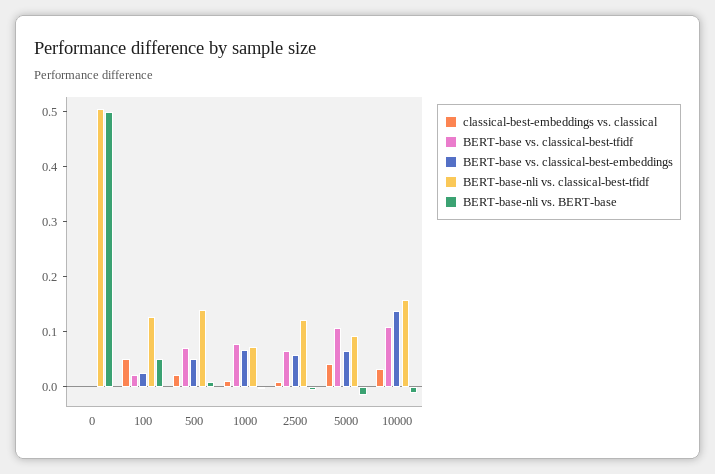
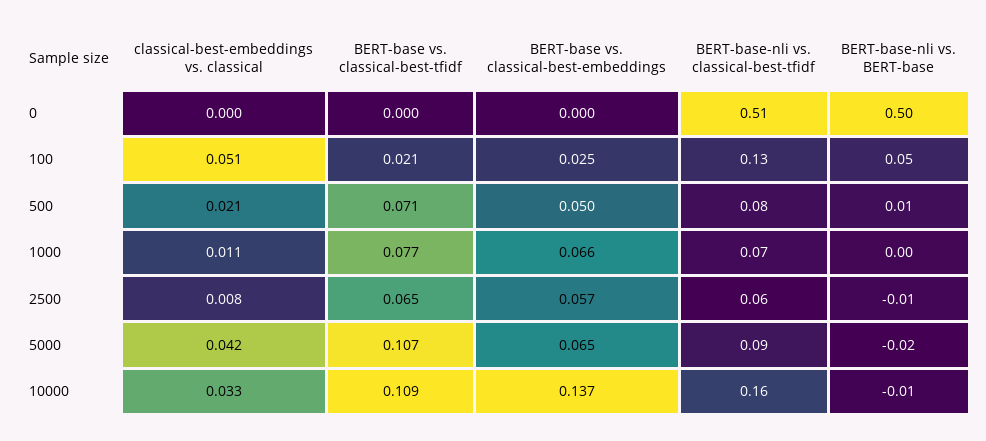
BERT-base-nli vs. classical-best-tfidf, 500: 0.14 -> 0.08
BERT-base-nli vs. classical-best-tfidf, 2500: 0.12 -> 0.06

